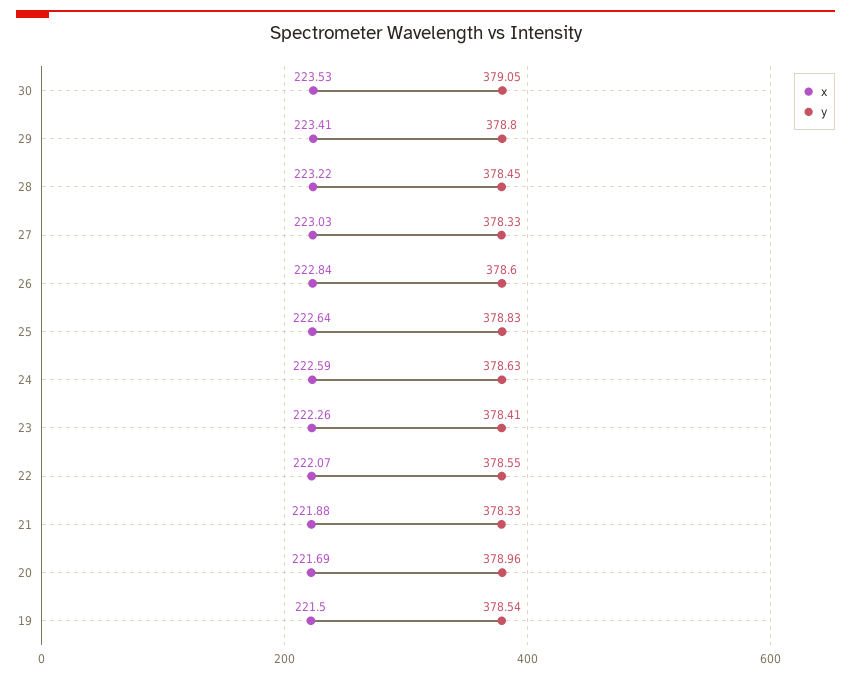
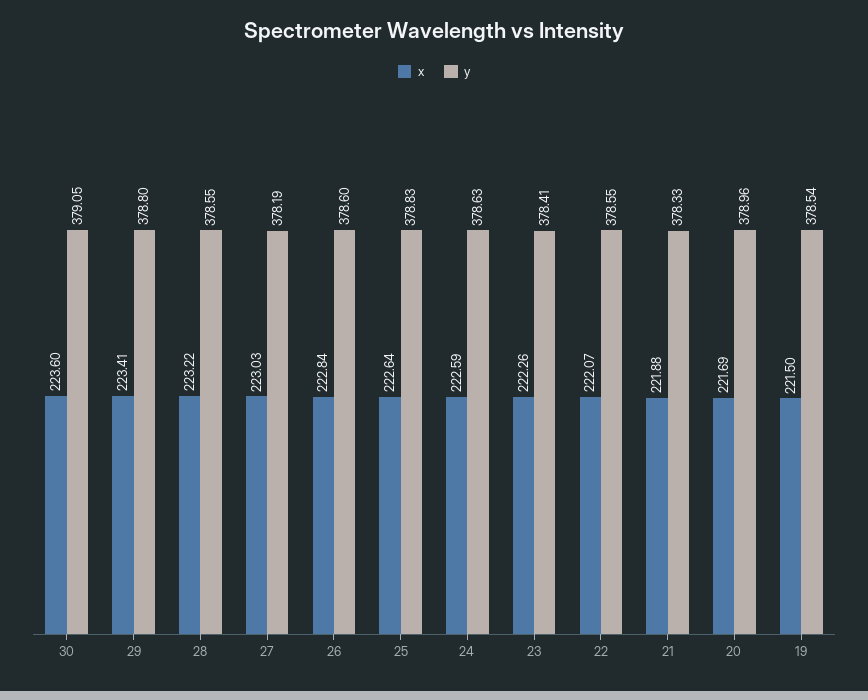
x, 30: 223.53 -> 223.6
y, 28: 378.45 -> 378.55
y, 27: 378.33 -> 378.19

